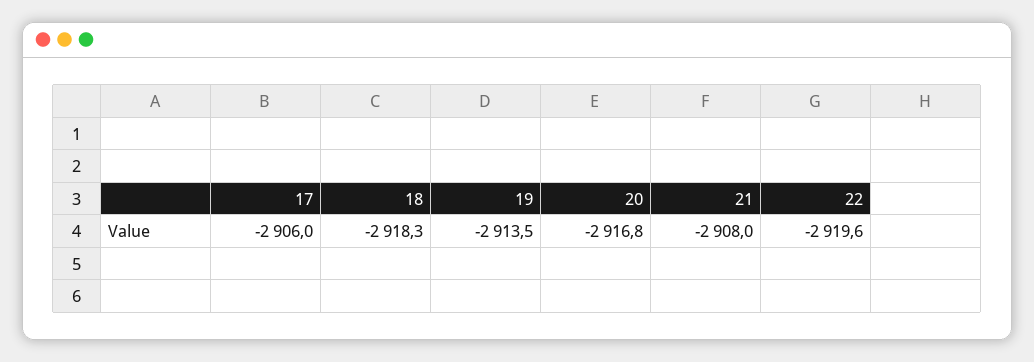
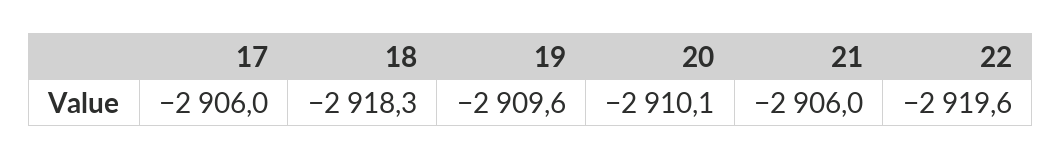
19: -2913.5 -> -2909.6
20: -2916.8 -> -2910.1
21: -2908 -> -2906

